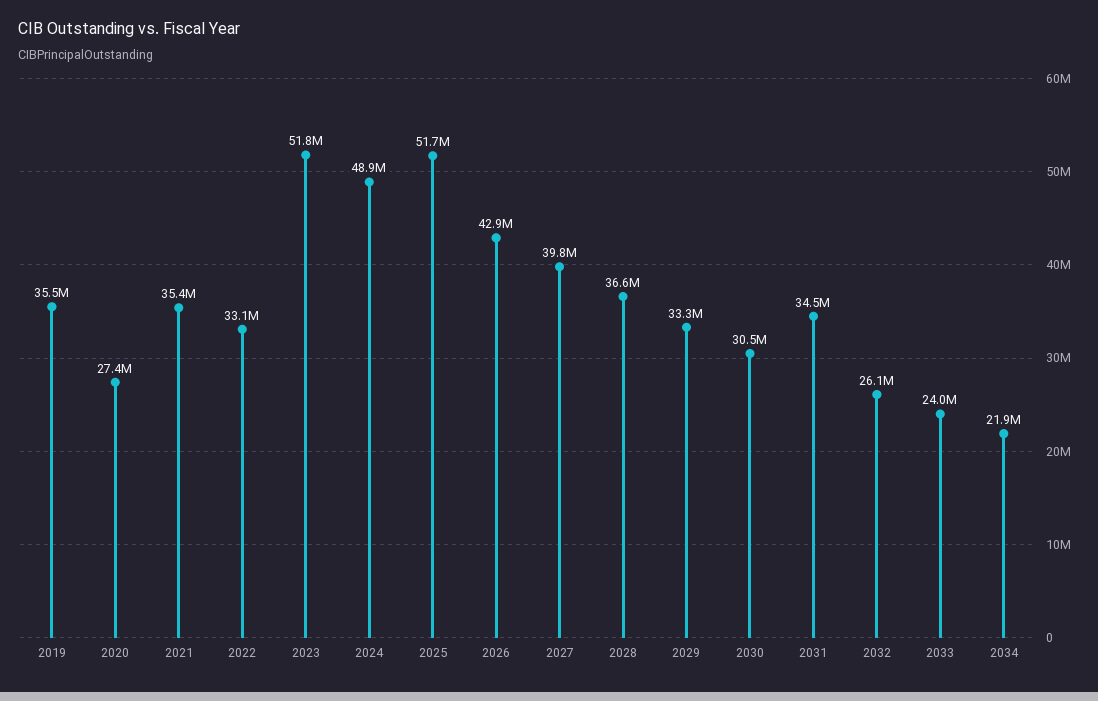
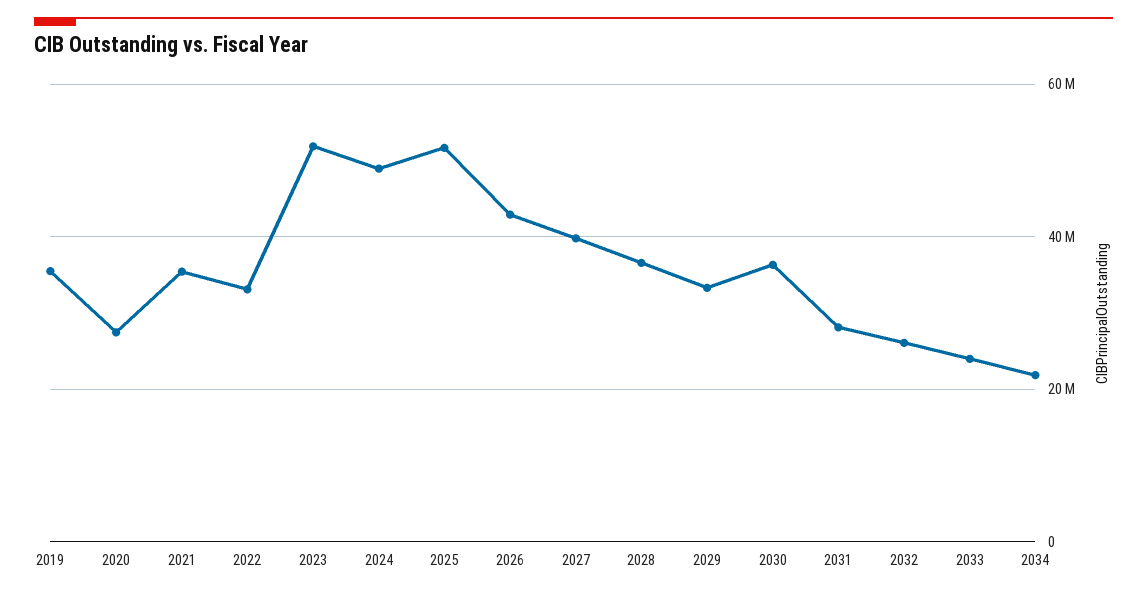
2030: 30500000 -> 36000000
2031: 34500000 -> 28000000

